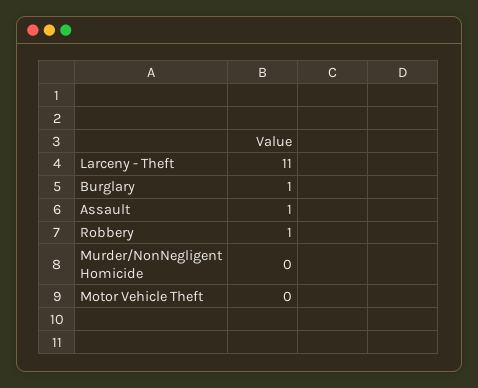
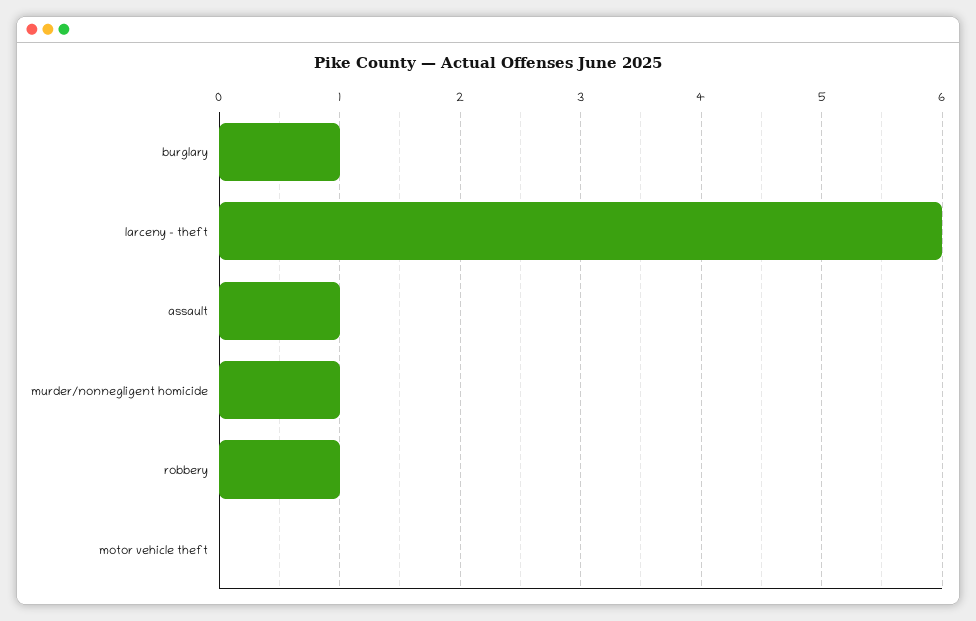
Larceny - Theft: 11 -> 6
Murder/NonNegligent Homicide: 0 -> 1

